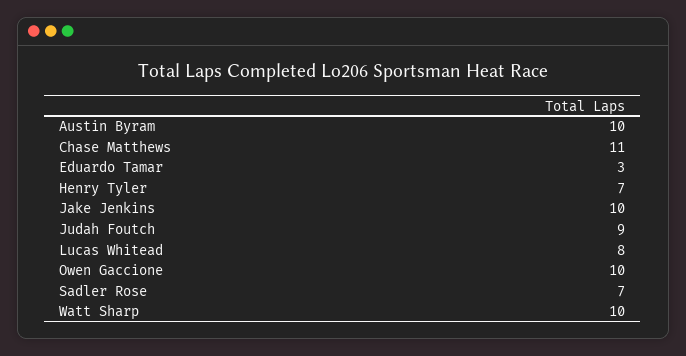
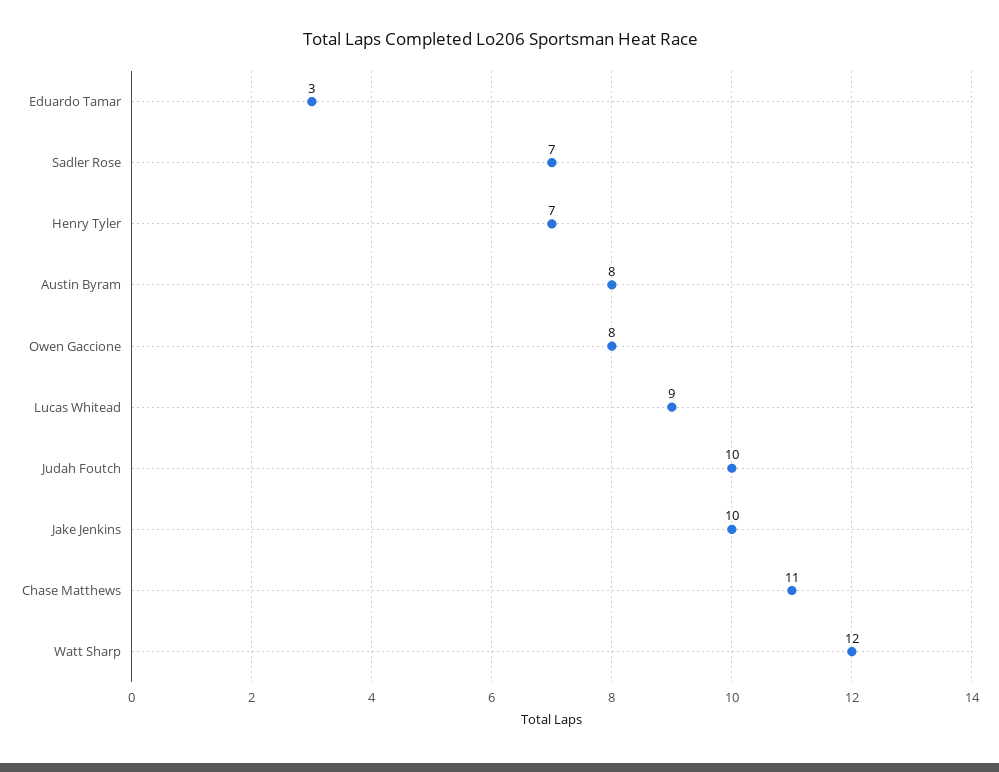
Austin Byram: 10 -> 8
Judah Foutch: 9 -> 10
Lucas Whitead: 8 -> 9
Owen Gaccione: 10 -> 8
Watt Sharp: 10 -> 12

